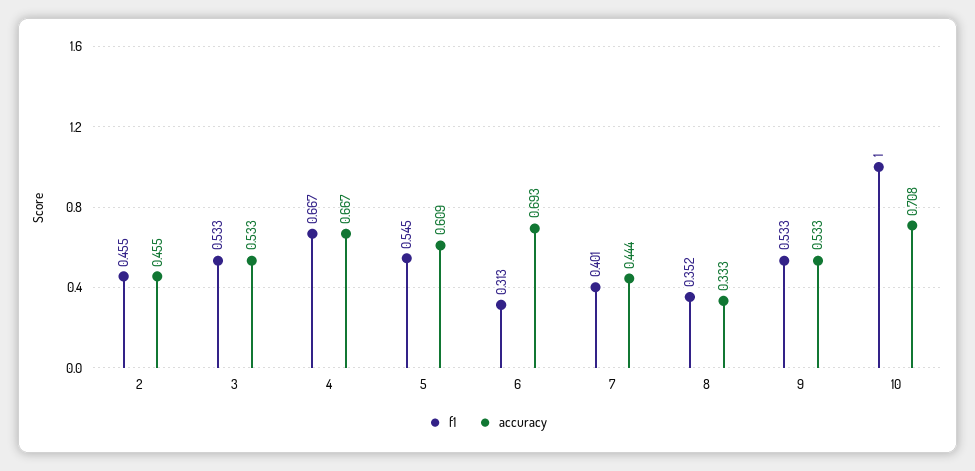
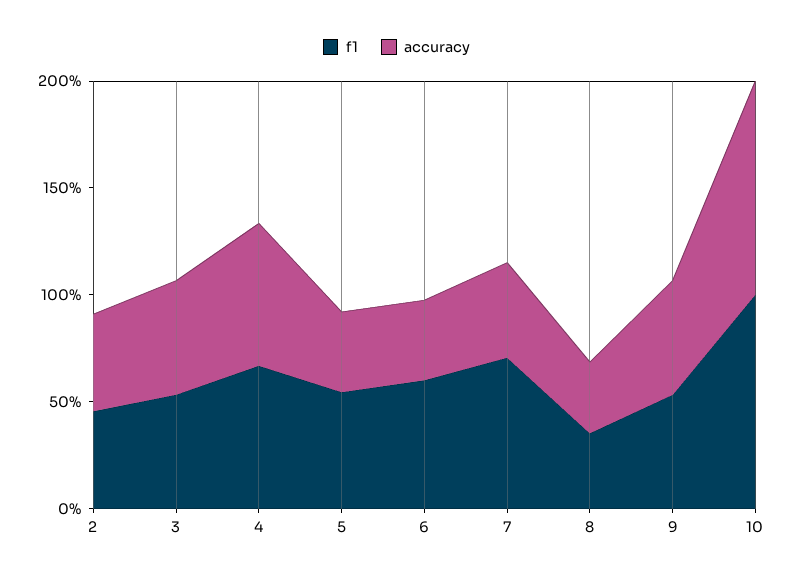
accuracy, 5: 0.609 -> 0.4
f1, 6: 0.313 -> 0.6
accuracy, 6: 0.693 -> 0.4
f1, 7: 0.401 -> 0.7
accuracy, 10: 0.708 -> 1

